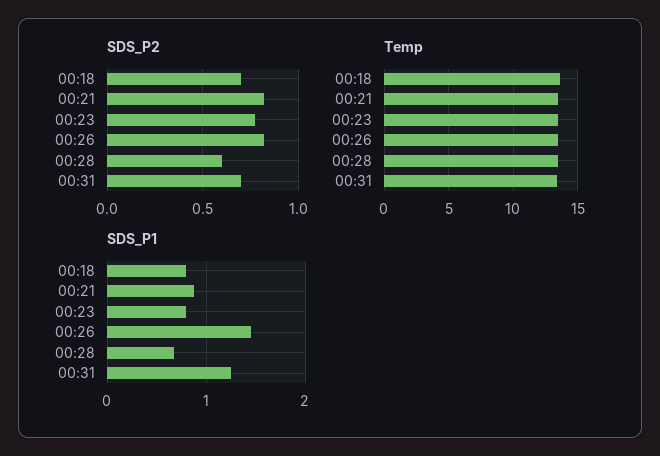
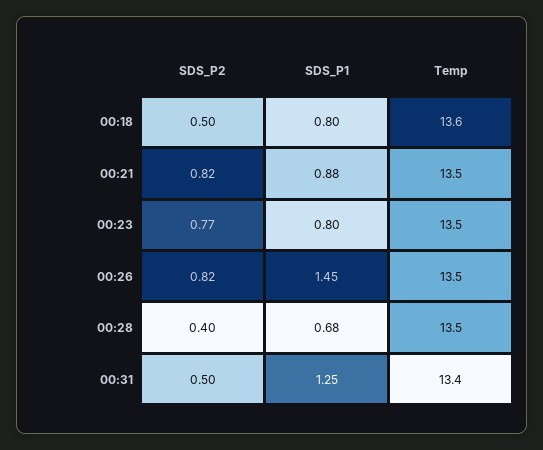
SDS_P2, 00:18: 0.7 -> 0.5
SDS_P2, 00:28: 0.6 -> 0.4
SDS_P2, 00:31: 0.7 -> 0.5

